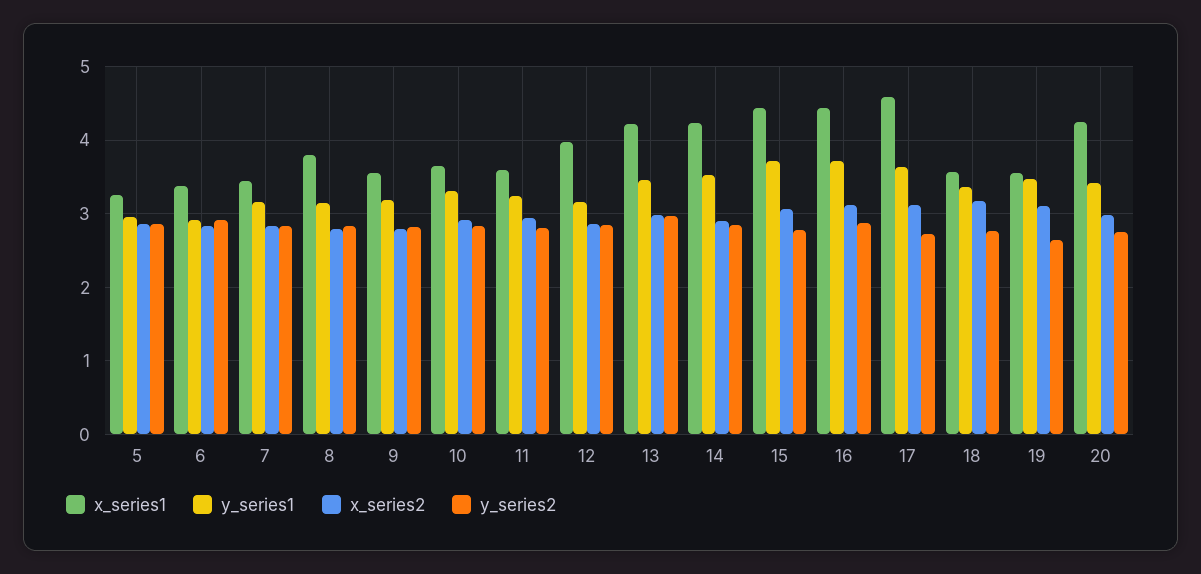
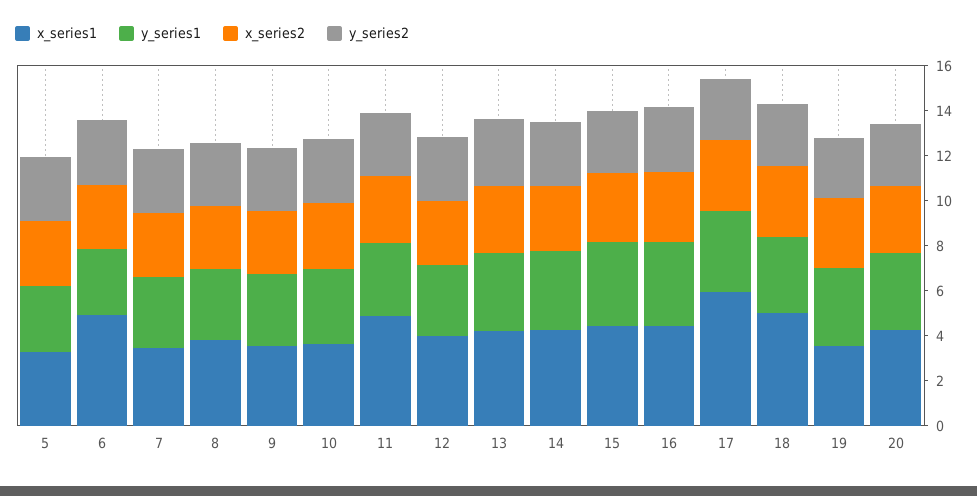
x_series1, 6: 3.4 -> 5
x_series1, 11: 3.6 -> 5
x_series1, 17: 4.6 -> 6
x_series1, 18: 3.6 -> 5

